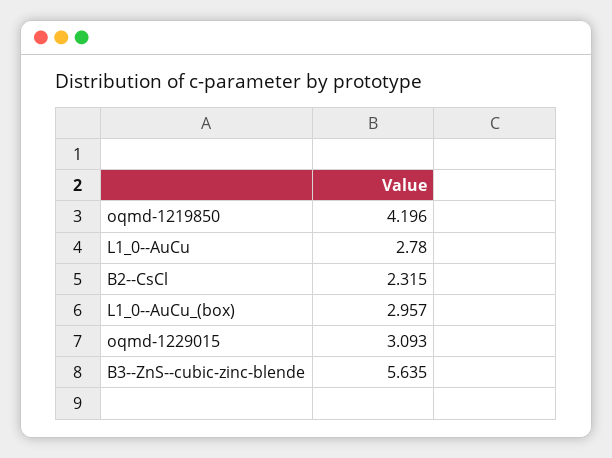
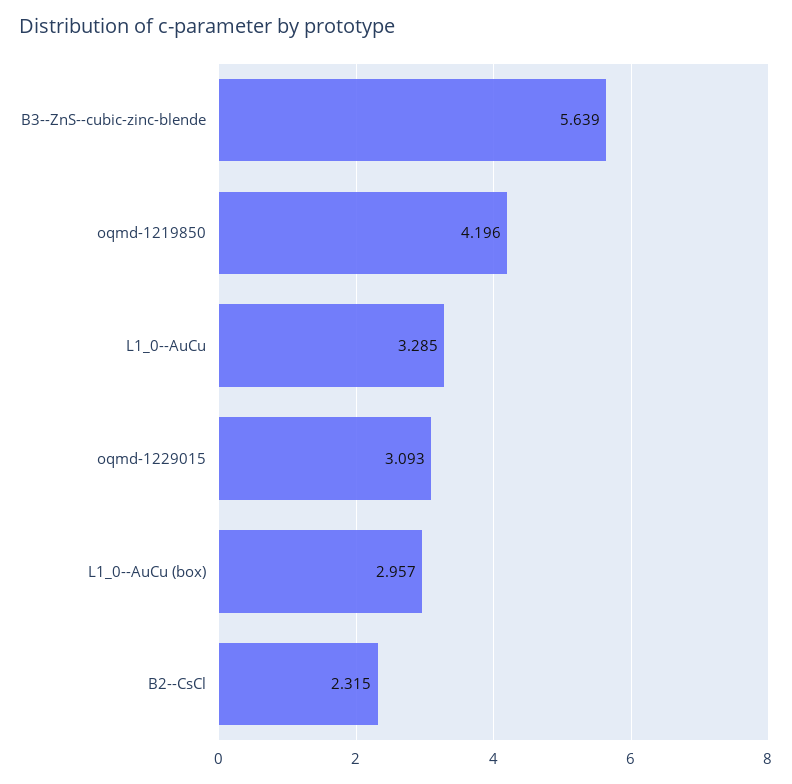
L1_0--AuCu: 2.78 -> 3.285
B3--ZnS--cubic-zinc-blende: 5.635 -> 5.639

